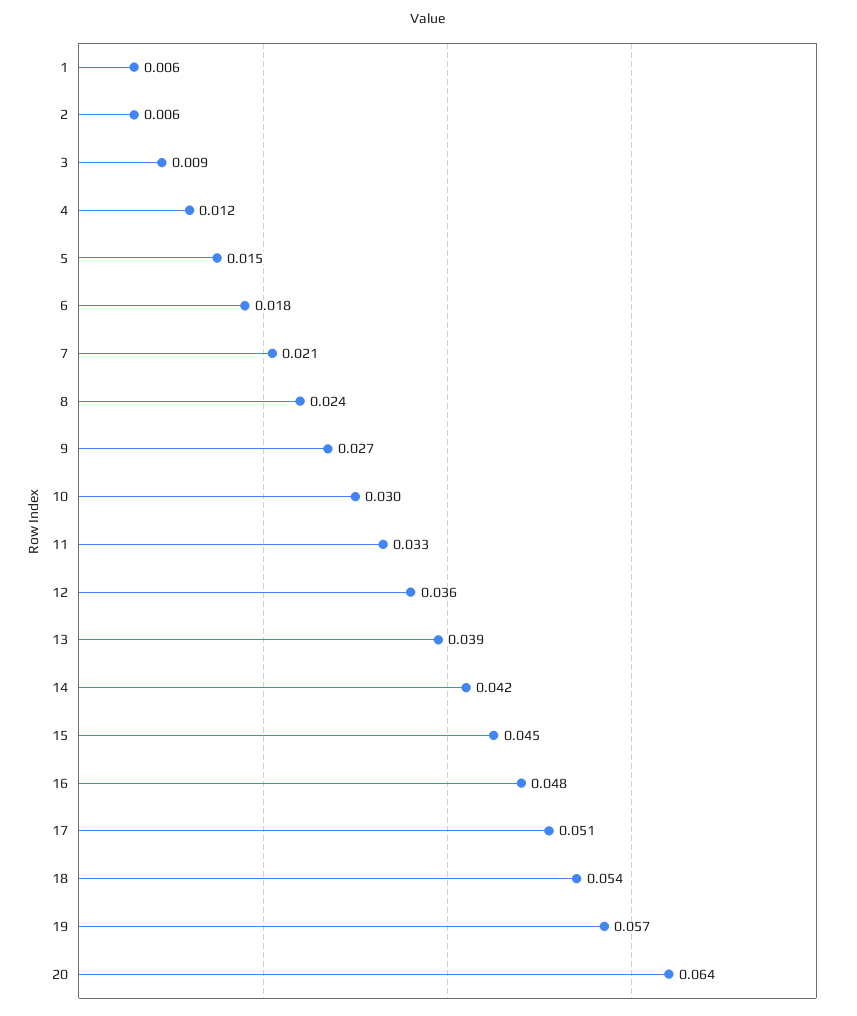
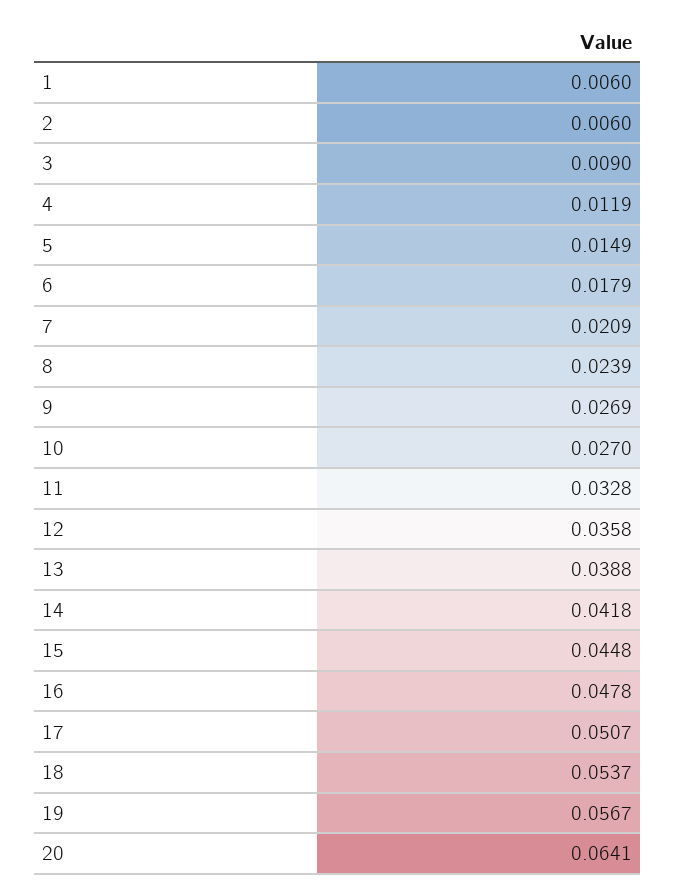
10: 0.03 -> 0.027

